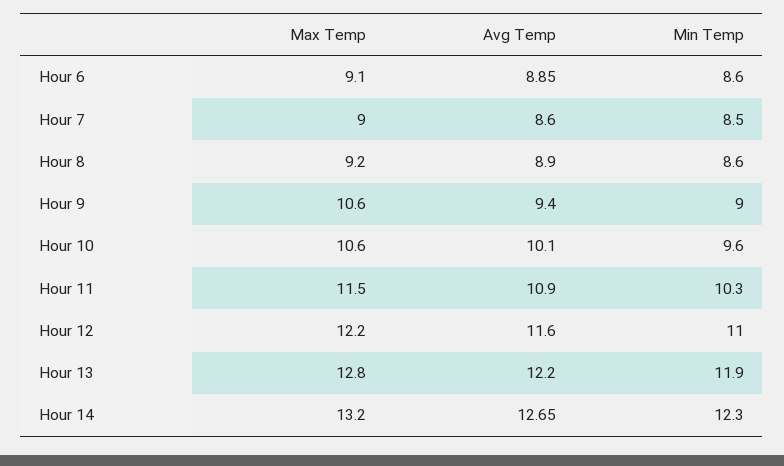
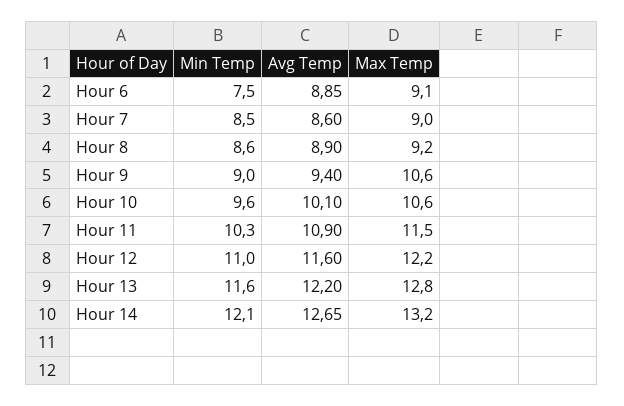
Min Temp, Hour 6: 8.6 -> 7.5
Min Temp, Hour 13: 11.9 -> 11.6
Min Temp, Hour 14: 12.3 -> 12.1

